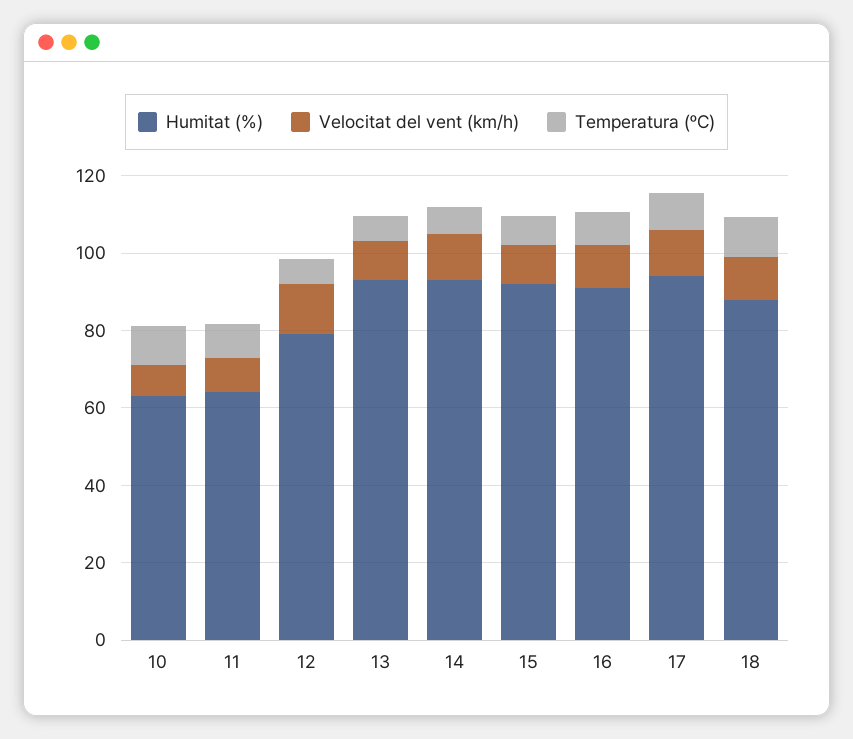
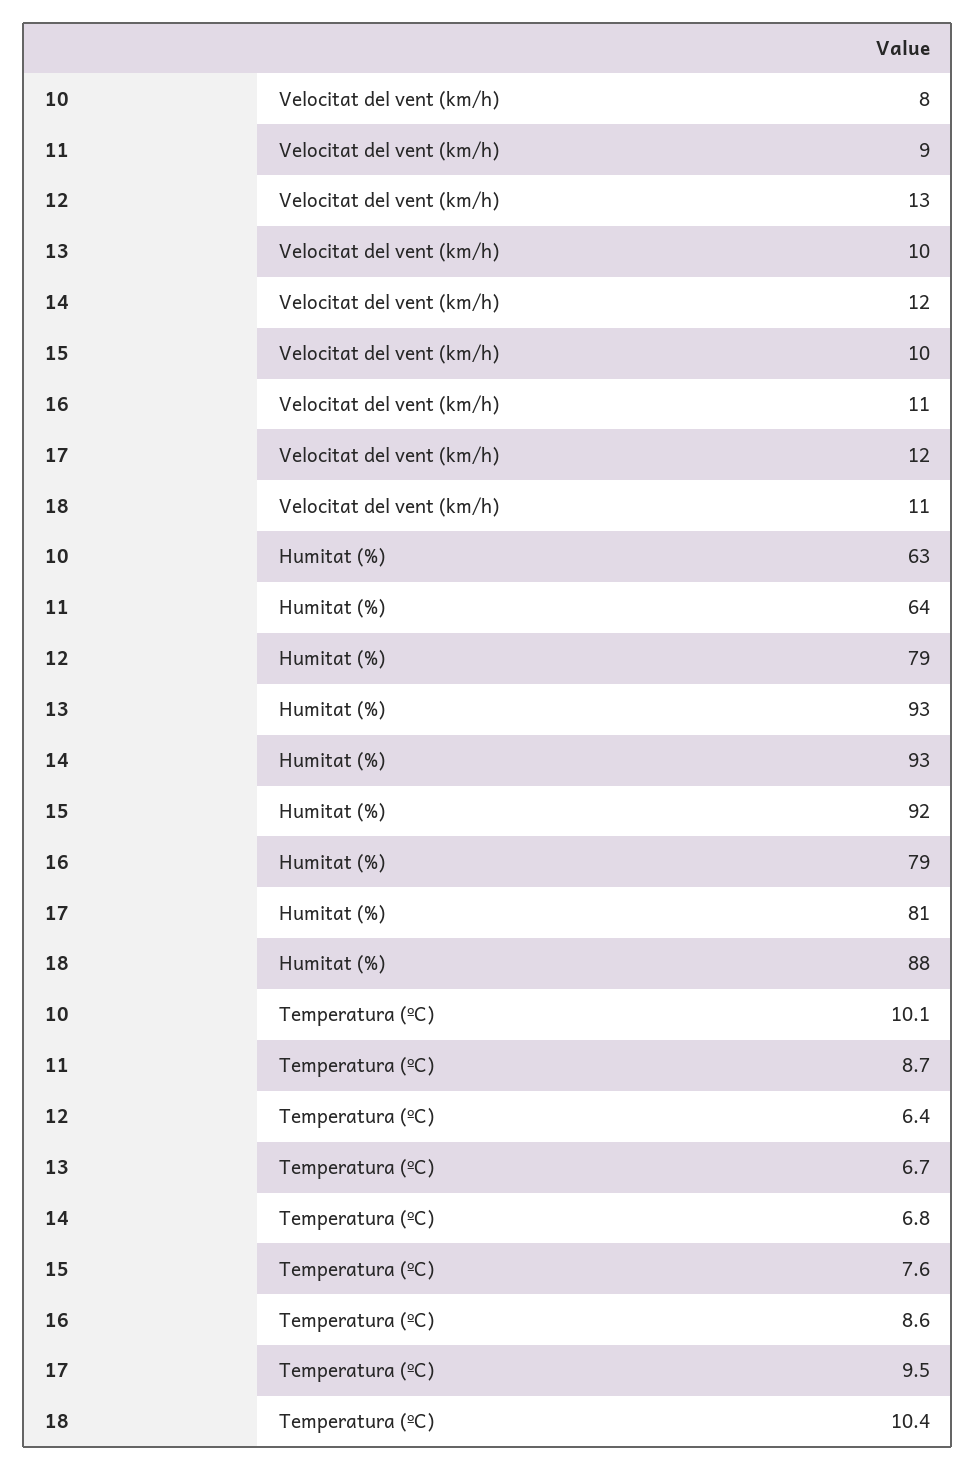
Humitat (%), 16: 90 -> 79
Humitat (%), 17: 95 -> 81

